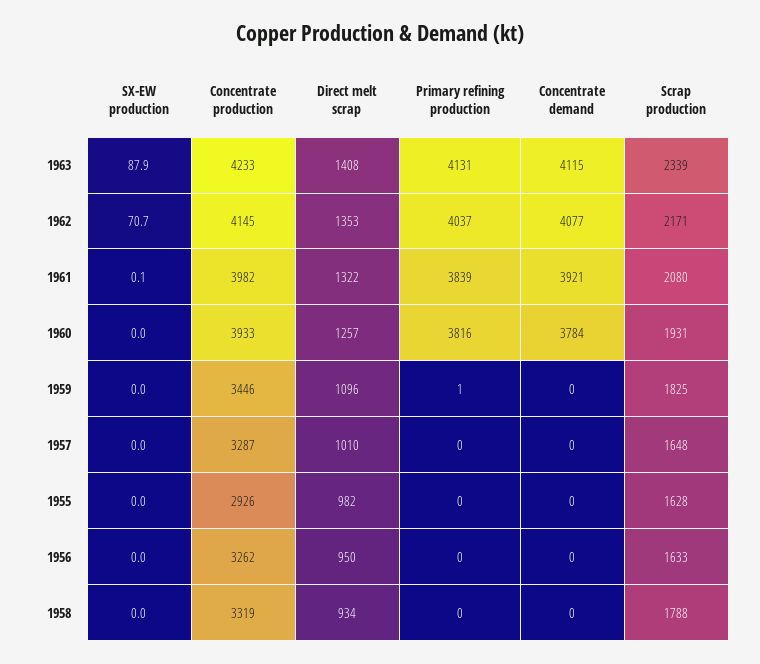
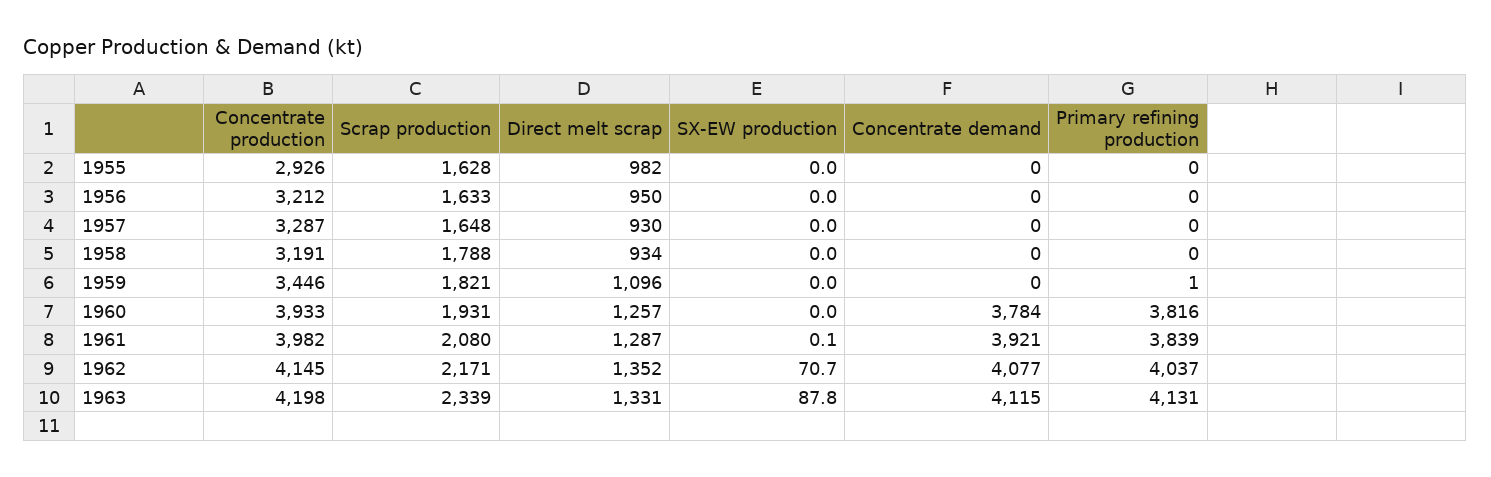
SX-EW production, 1963: 87.9 -> 87.8
Concentrate production, 1963: 4233 -> 4198
Direct melt scrap, 1963: 1408 -> 1331
Direct melt scrap, 1962: 1353 -> 1352
Direct melt scrap, 1961: 1322 -> 1287
Scrap production, 1959: 1825 -> 1821
Direct melt scrap, 1957: 1010 -> 930
Concentrate production, 1956: 3262 -> 3212
Concentrate production, 1958: 3319 -> 3191

